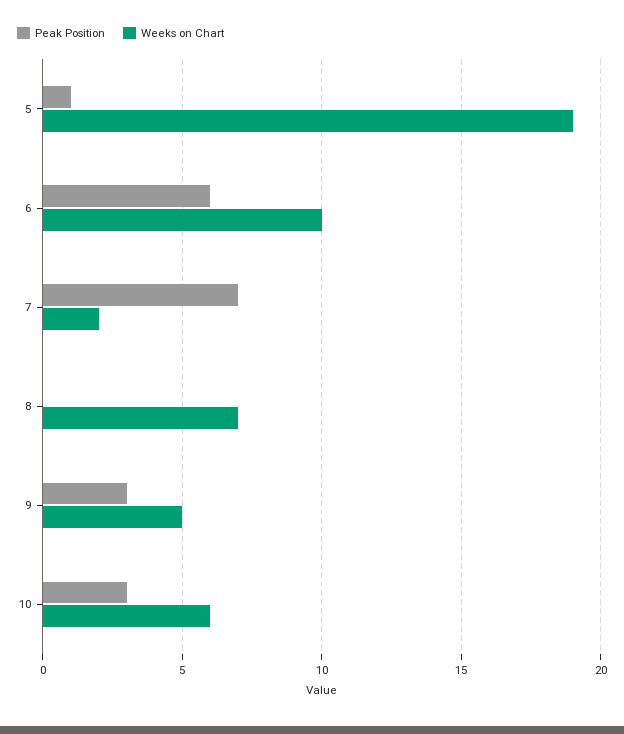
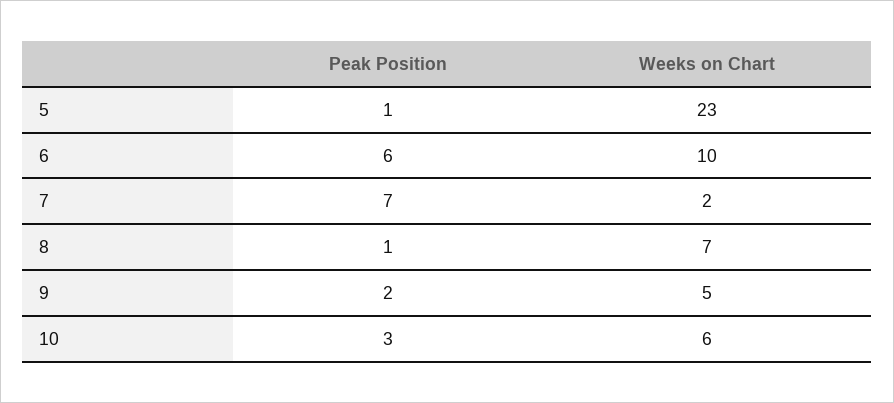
Weeks on Chart, 5: 19 -> 23
Peak Position, 8: 0 -> 1
Peak Position, 9: 3 -> 2

